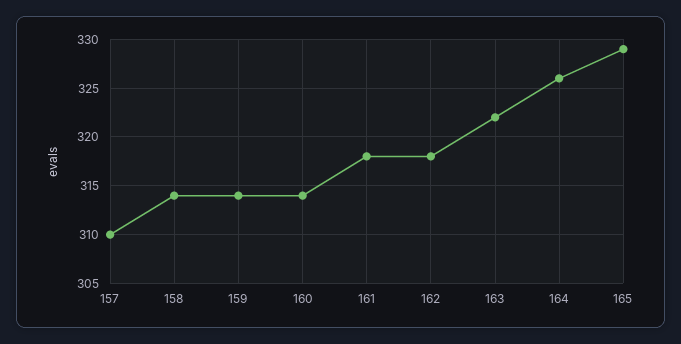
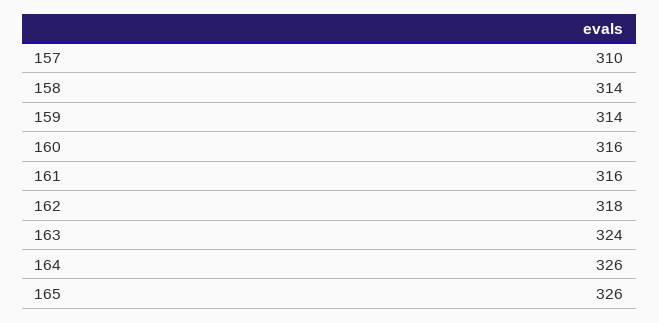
160: 314 -> 316
161: 318 -> 316
163: 322 -> 324
165: 329 -> 326

